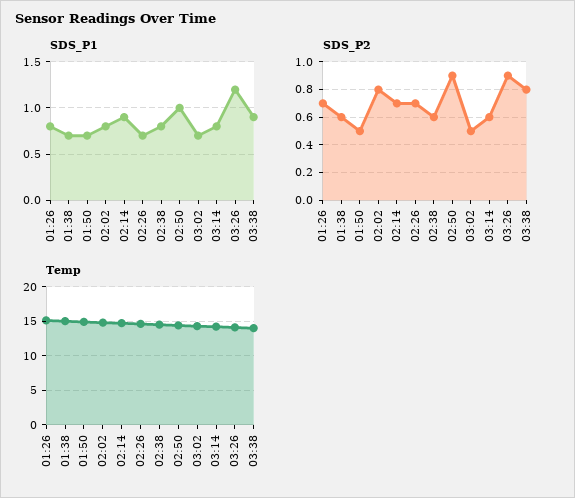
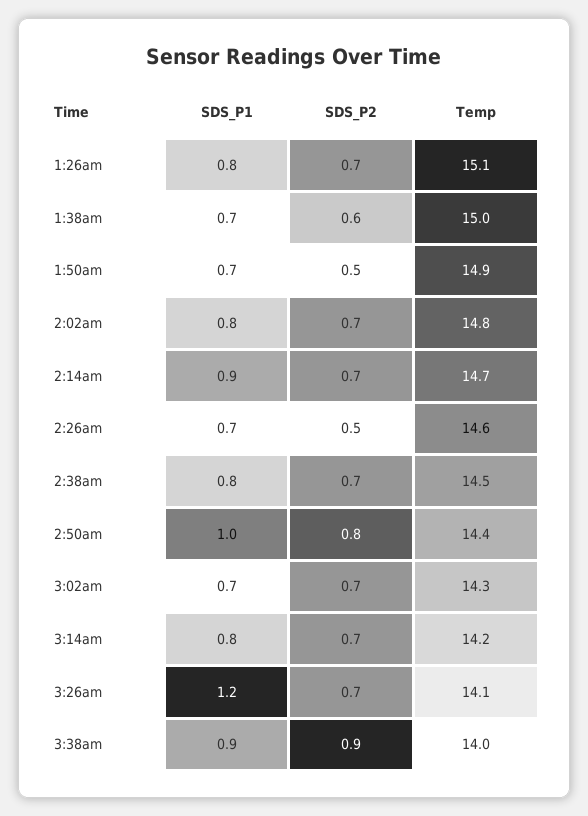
SDS_P2, 02:02: 0.8 -> 0.7
SDS_P2, 02:26: 0.7 -> 0.5
SDS_P2, 02:38: 0.6 -> 0.7
SDS_P2, 02:50: 0.9 -> 0.8
SDS_P2, 03:02: 0.5 -> 0.7
SDS_P2, 03:14: 0.6 -> 0.7
SDS_P2, 03:26: 0.9 -> 0.7
SDS_P2, 03:38: 0.8 -> 0.9

